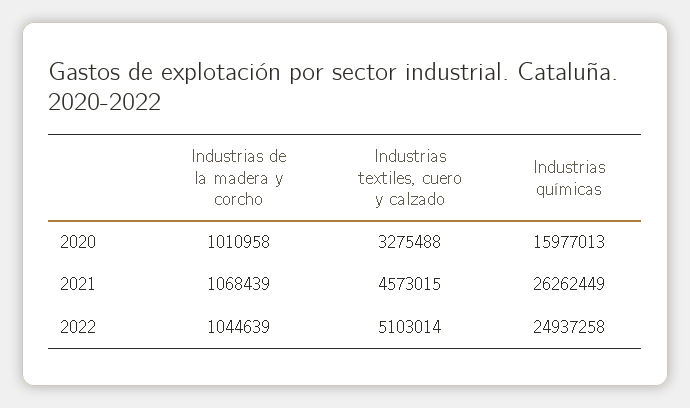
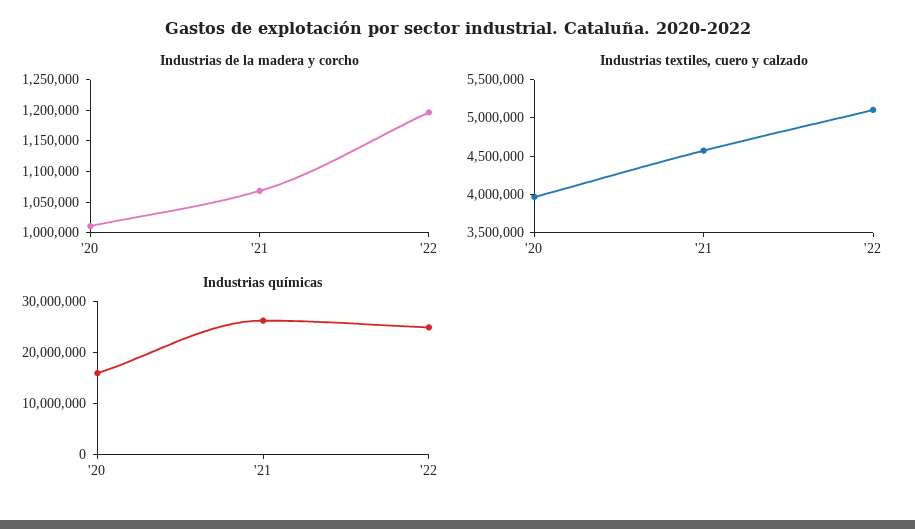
Industrias textiles, cuero y calzado, 2020: 3275488 -> 4000000
Industrias de la madera y corcho, 2022: 1044639 -> 1200000

